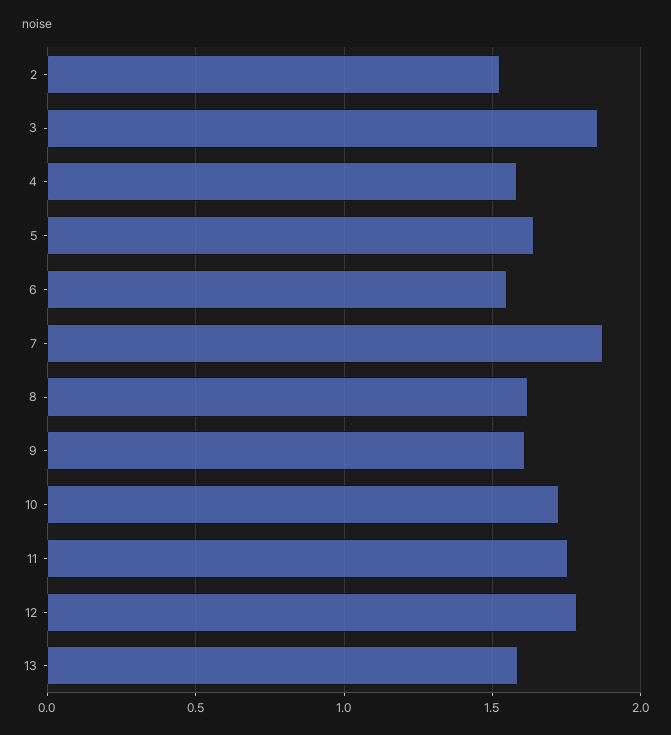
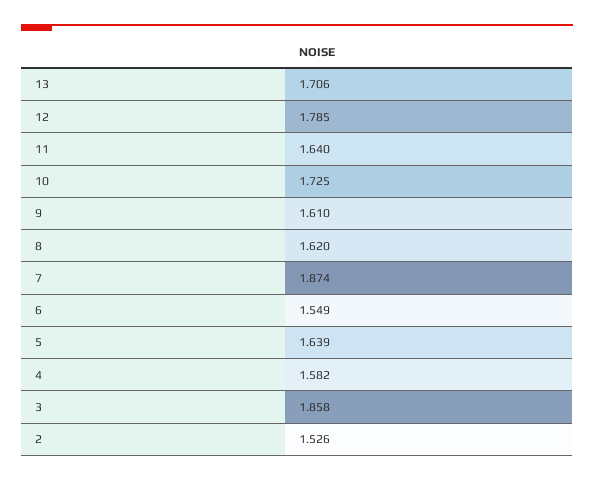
11: 1.75 -> 1.64
13: 1.6 -> 1.706

